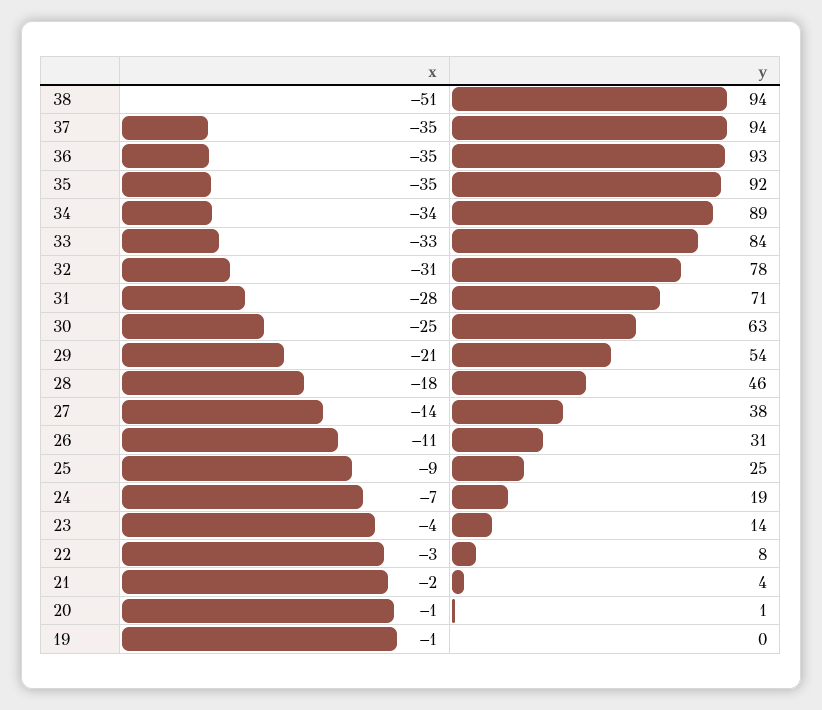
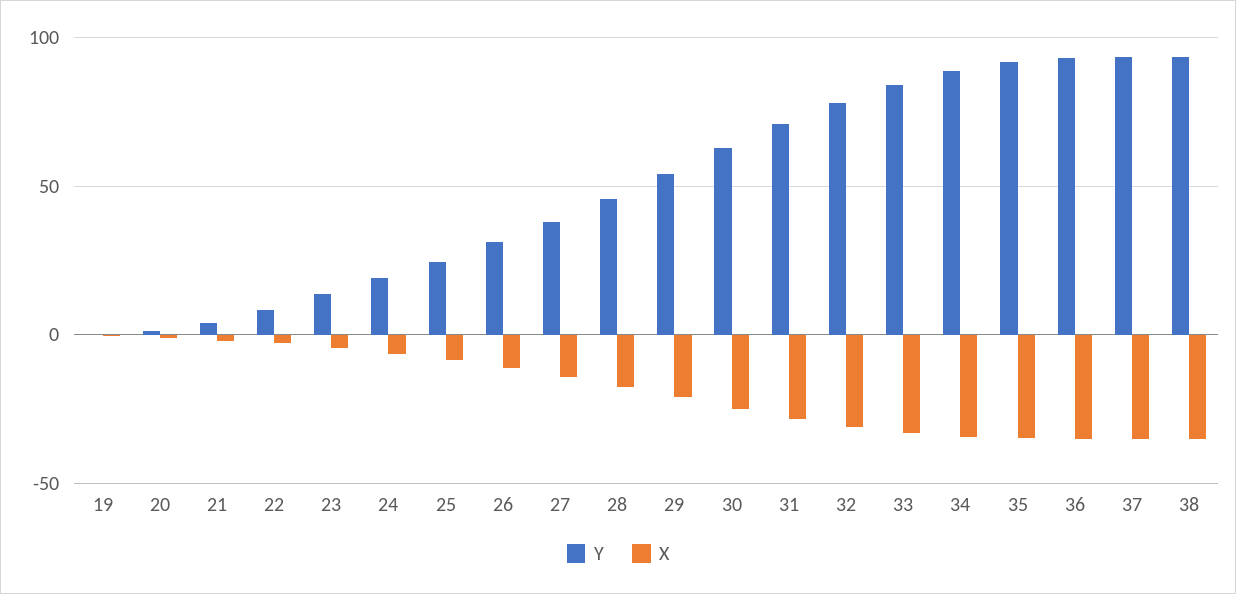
x, 38: -51 -> -35

